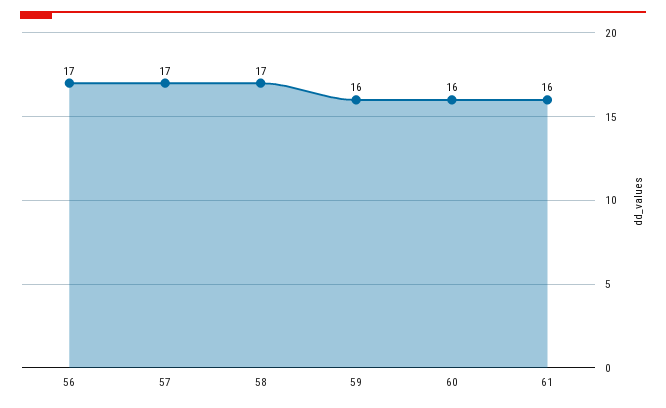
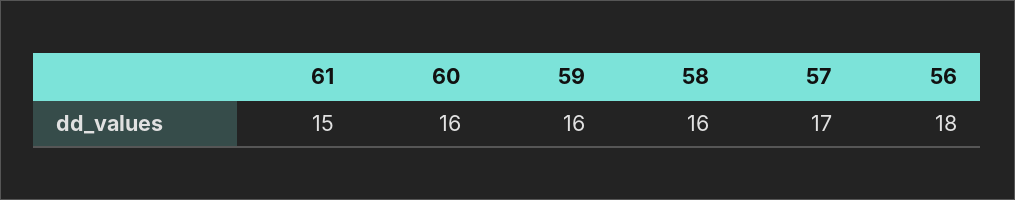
56: 17 -> 18
58: 17 -> 16
61: 16 -> 15

